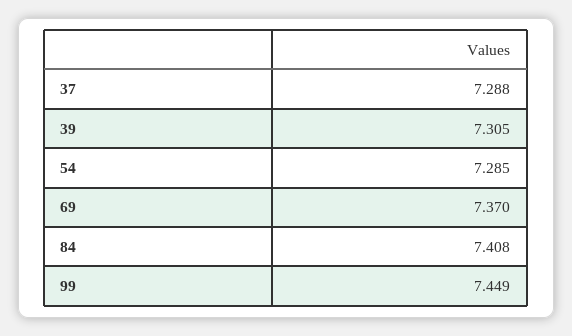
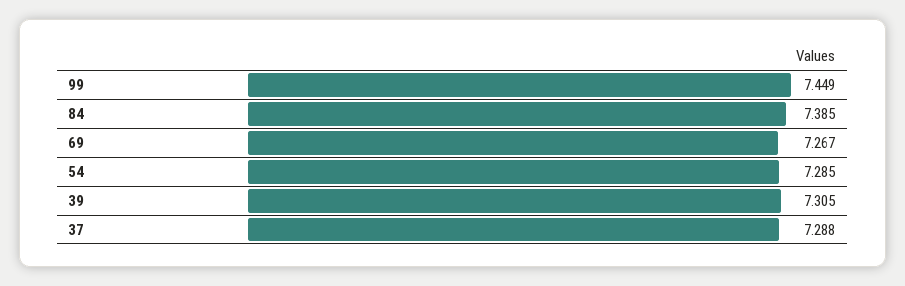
69: 7.37 -> 7.267
84: 7.408 -> 7.385

